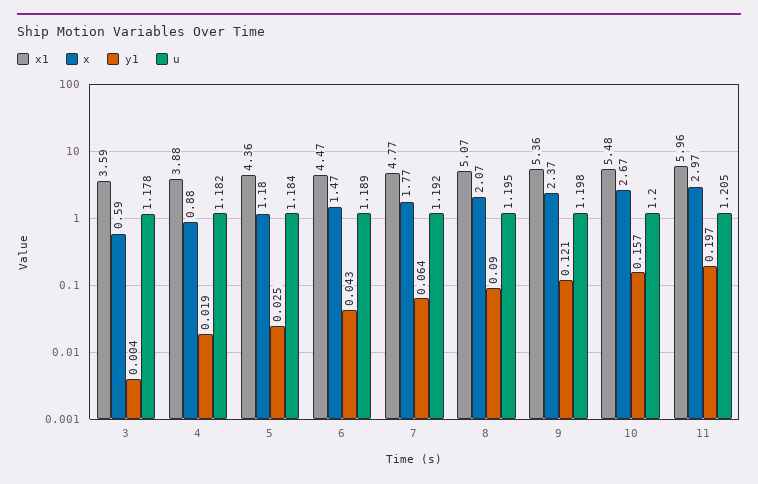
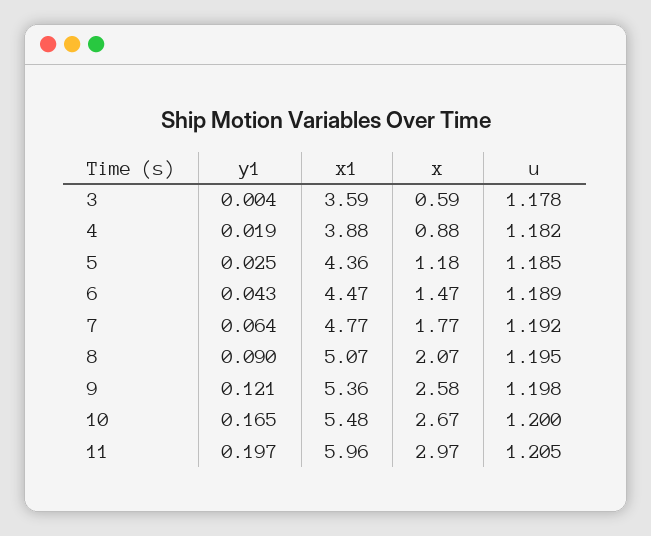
u, 5: 1.184 -> 1.185
x, 9: 2.37 -> 2.58
y1, 10: 0.157 -> 0.165

